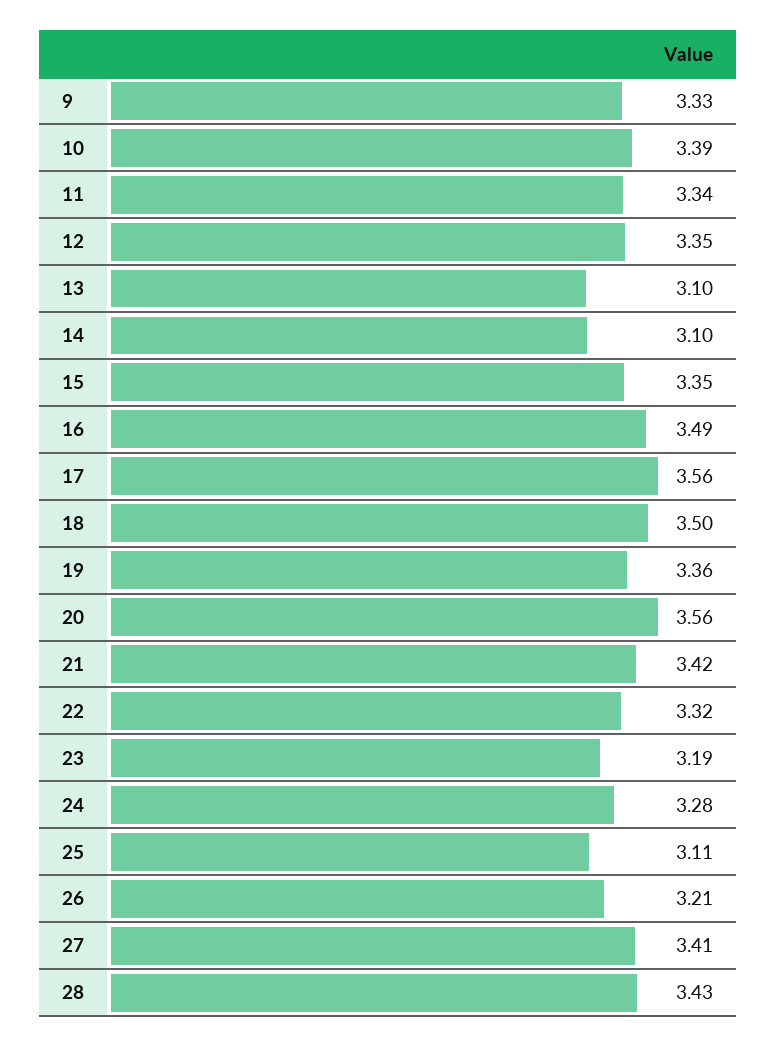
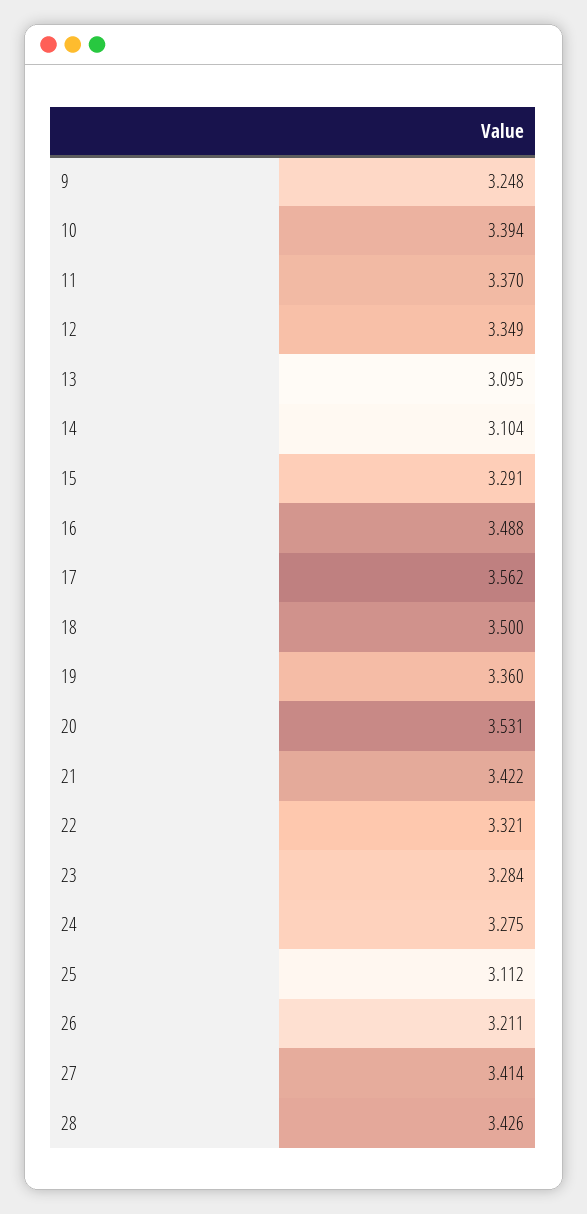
9: 3.33 -> 3.248
11: 3.34 -> 3.37
15: 3.35 -> 3.291
20: 3.56 -> 3.531
23: 3.19 -> 3.284

